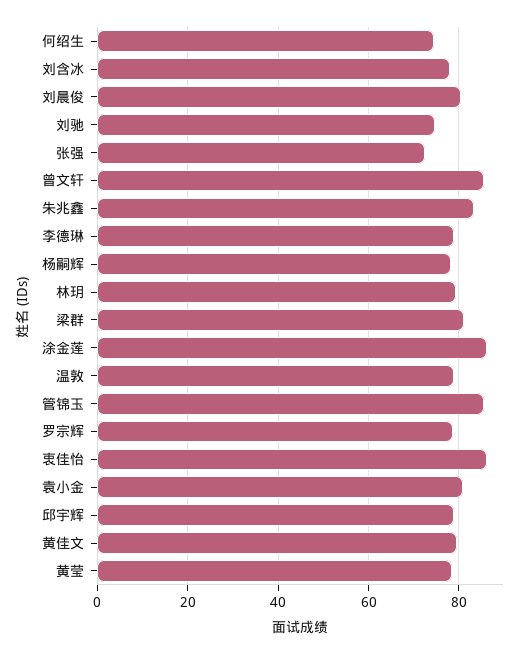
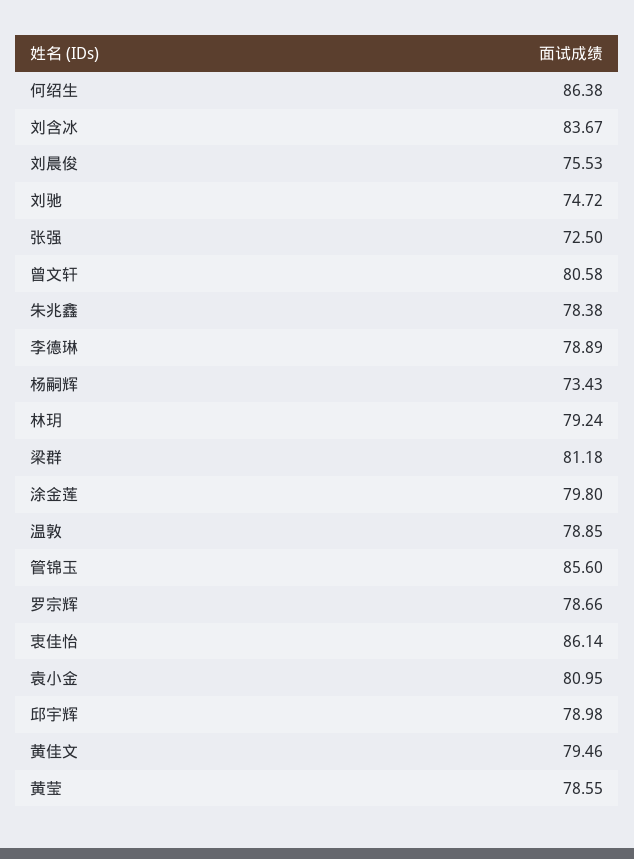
何绍生: 74 -> 86.38
刘含冰: 78 -> 83.67
刘晨俊: 80 -> 75.53
曾文轩: 86 -> 80.58
朱兆鑫: 84 -> 78.38
杨嗣辉: 78 -> 73.43
涂金莲: 86 -> 79.8

